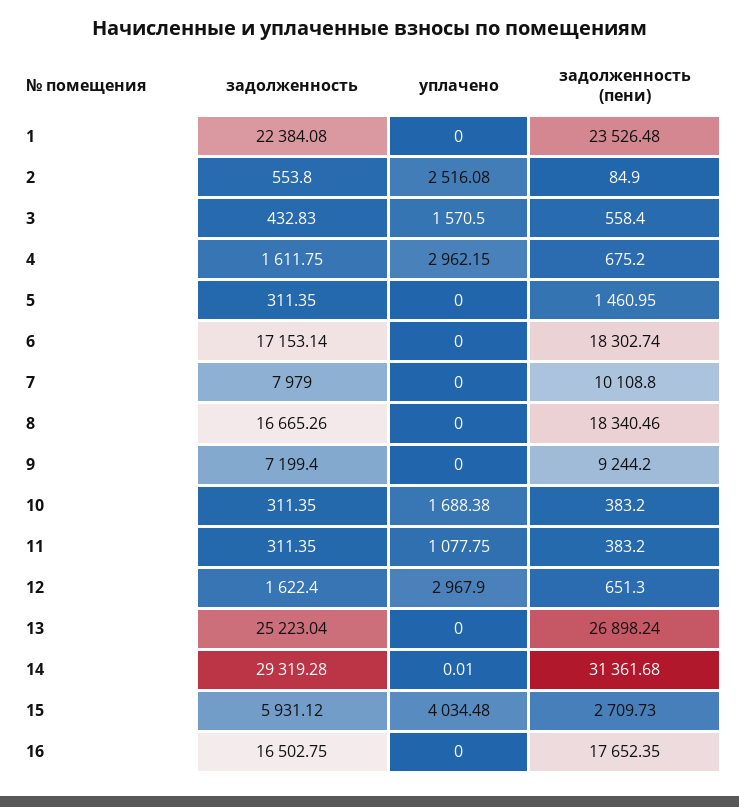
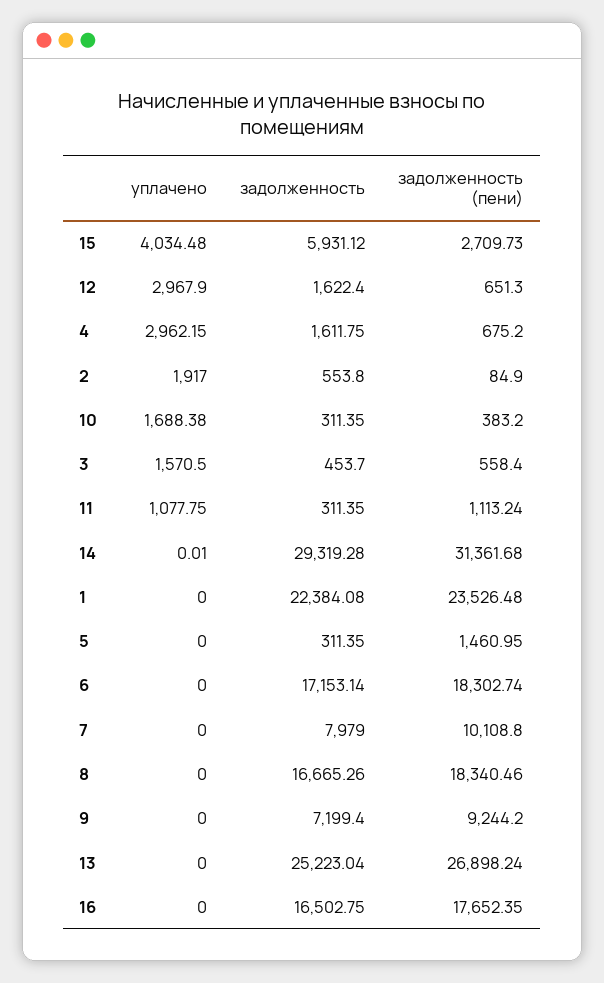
уплачено, 2: 2516.08 -> 1917
задолженность, 3: 432.83 -> 453.7
задолженность (пени), 11: 383.2 -> 1113.24

